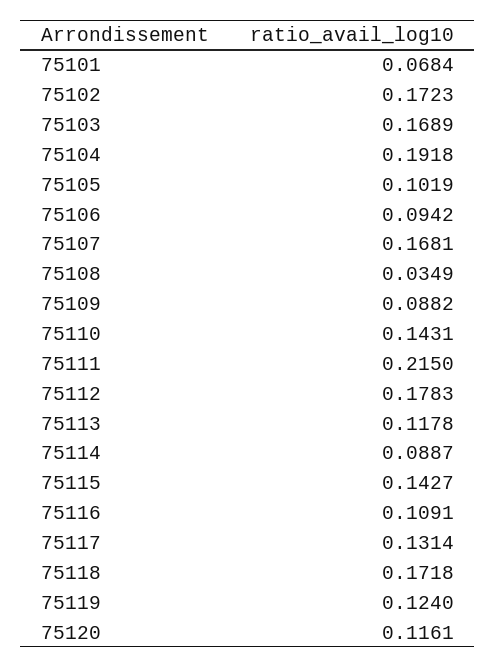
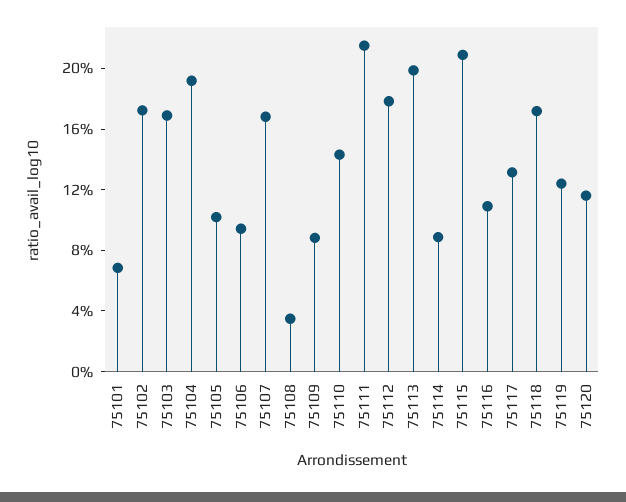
75113: 0.1178 -> 0.2
75115: 0.1427 -> 0.21

